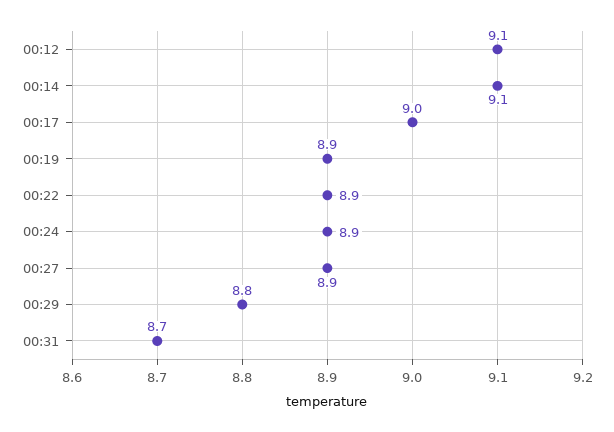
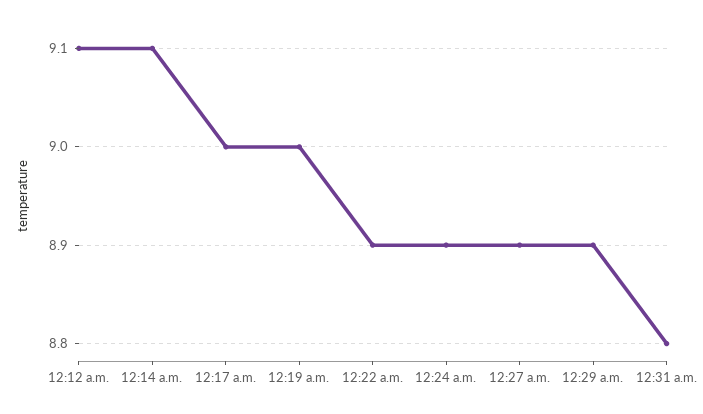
00:19: 8.9 -> 9
00:29: 8.8 -> 8.9
00:31: 8.7 -> 8.8

